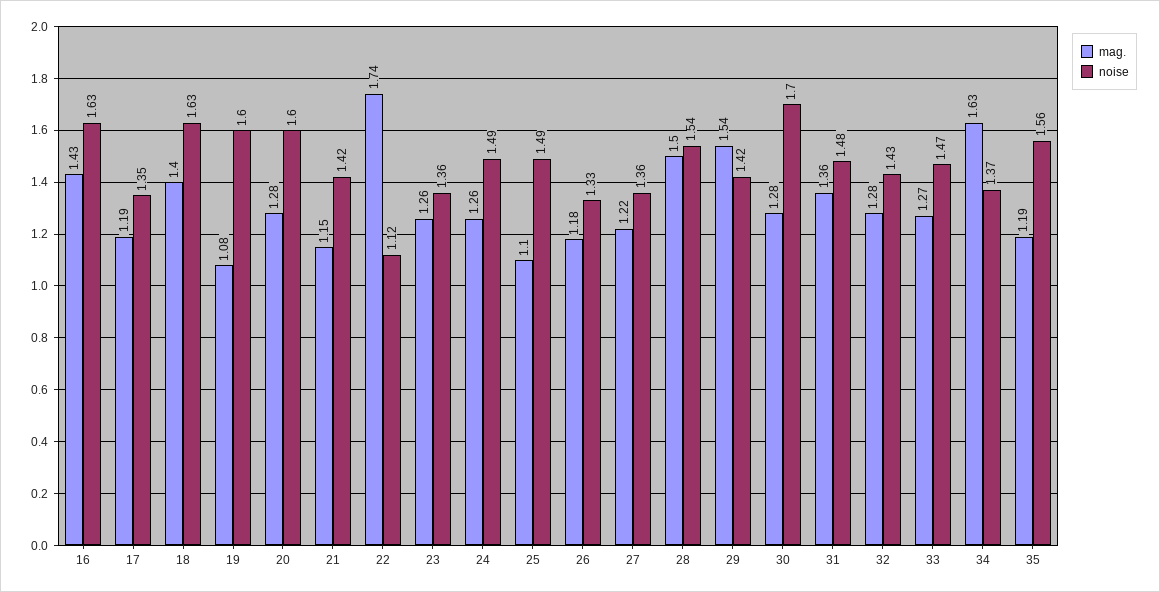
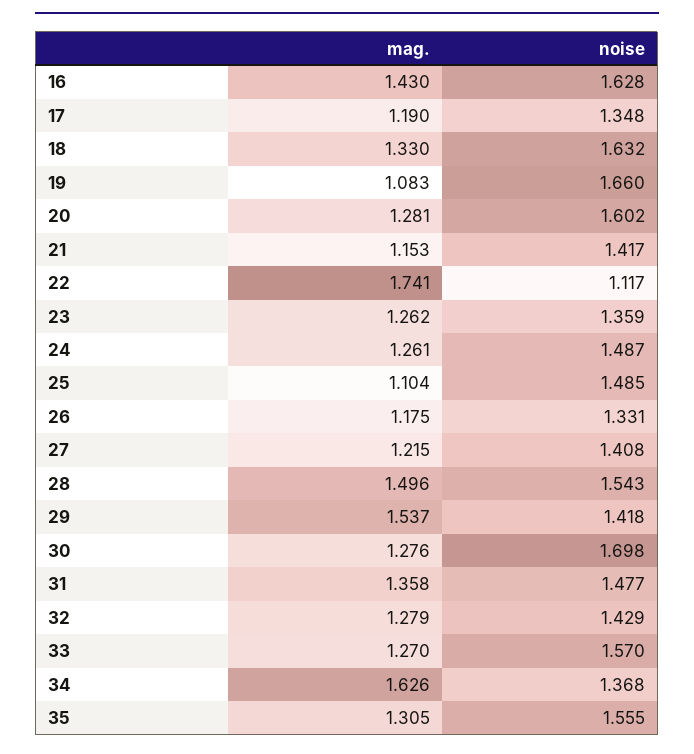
mag., 18: 1.4 -> 1.33
noise, 19: 1.6 -> 1.66
noise, 27: 1.36 -> 1.408
noise, 33: 1.47 -> 1.57
mag., 35: 1.19 -> 1.305

